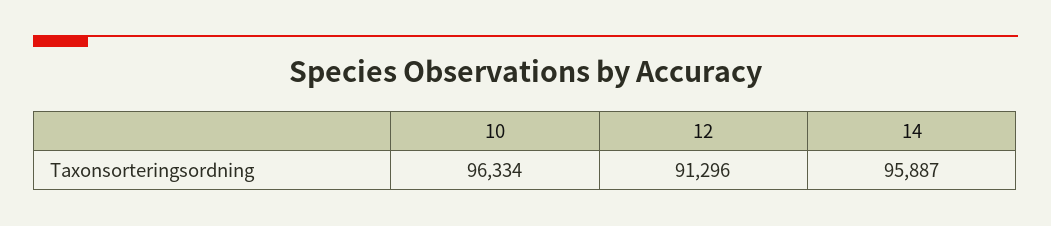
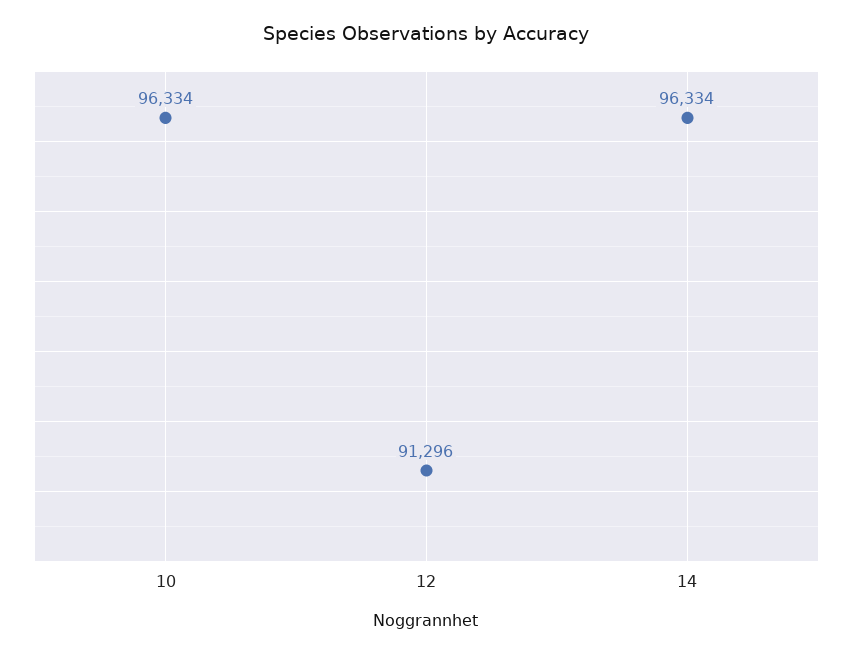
14: 95887 -> 96334

